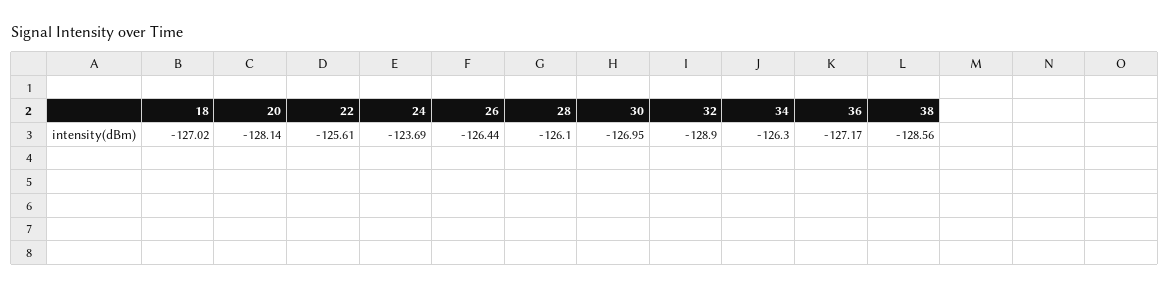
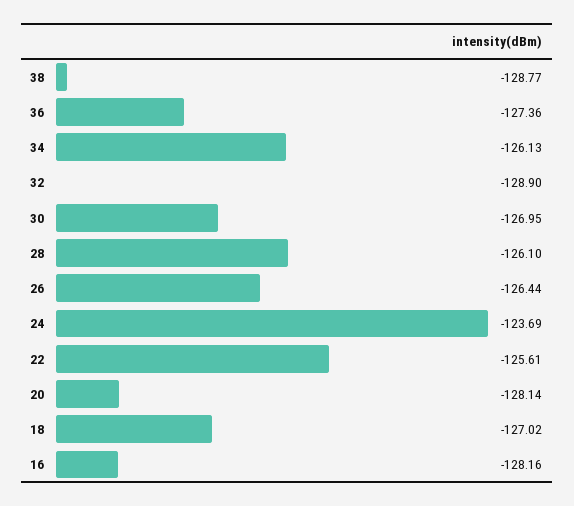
34: -126.3 -> -126.13
36: -127.17 -> -127.36
38: -128.56 -> -128.77
16: none -> -128.16

